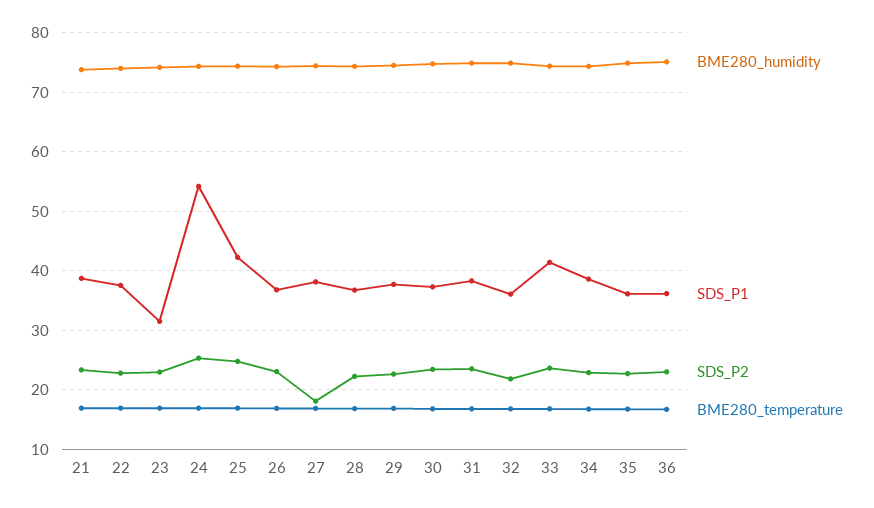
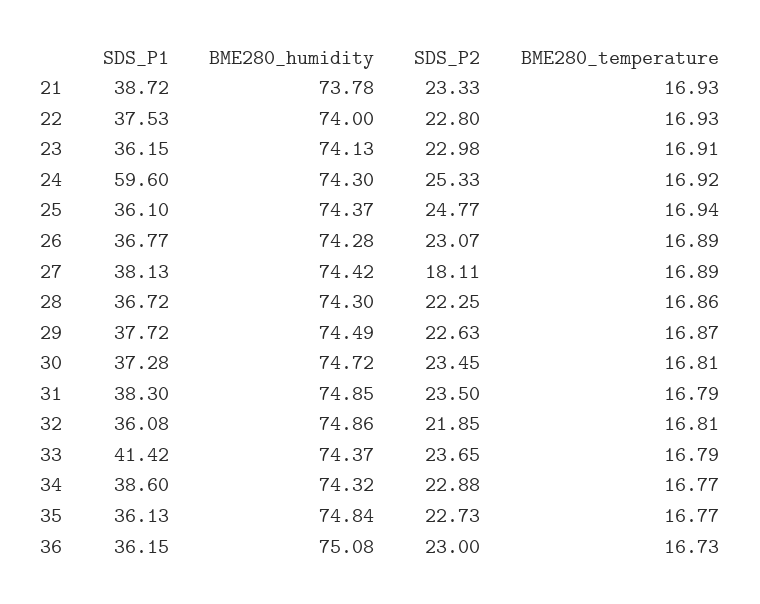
SDS_P1, 23: 32 -> 36.15
SDS_P1, 24: 54 -> 59.6
SDS_P1, 25: 42 -> 36.1

